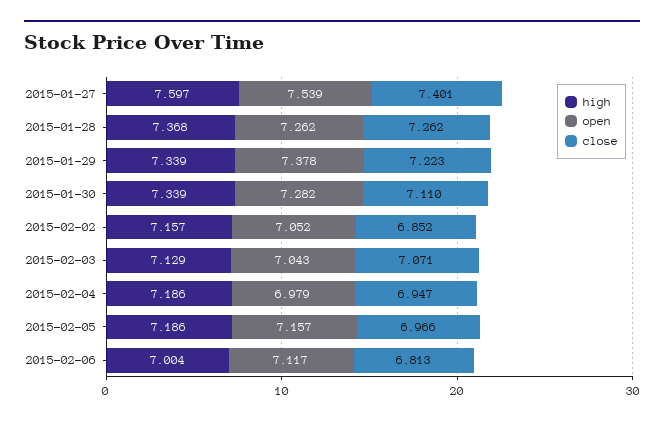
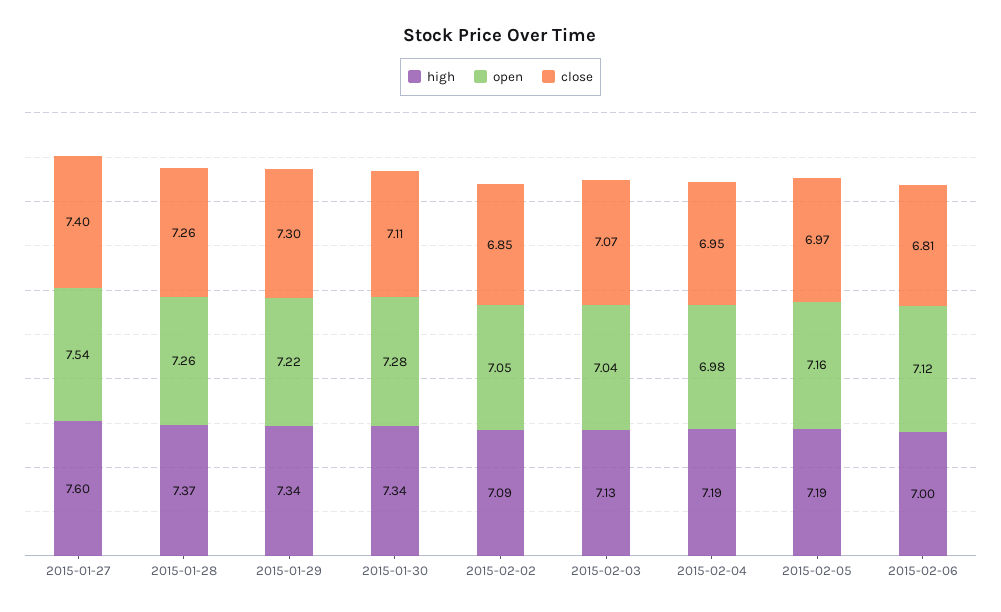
open, 2015-01-29: 7.378 -> 7.22
close, 2015-01-29: 7.223 -> 7.3
high, 2015-02-02: 7.157 -> 7.09

